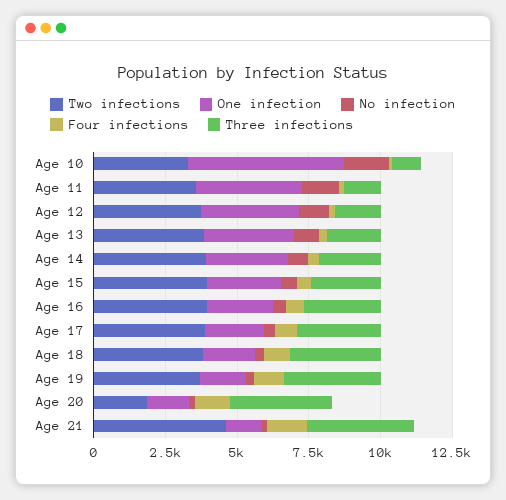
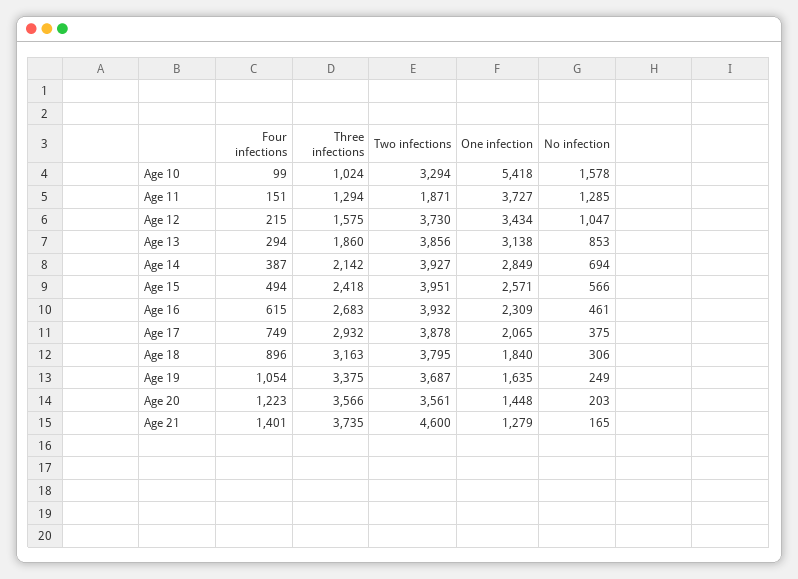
Two infections, Age 11: 3500 -> 1871
Two infections, Age 20: 2000 -> 3561

